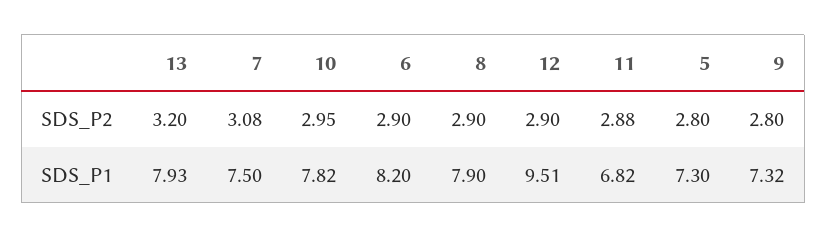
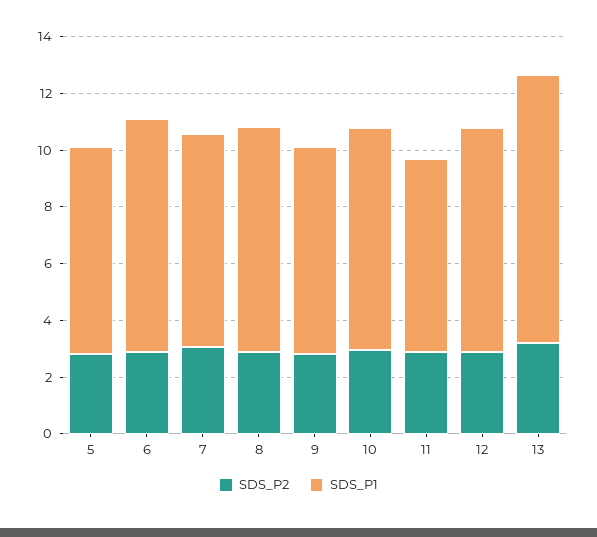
SDS_P1, 13: 7.93 -> 9.5
SDS_P1, 12: 9.51 -> 8

